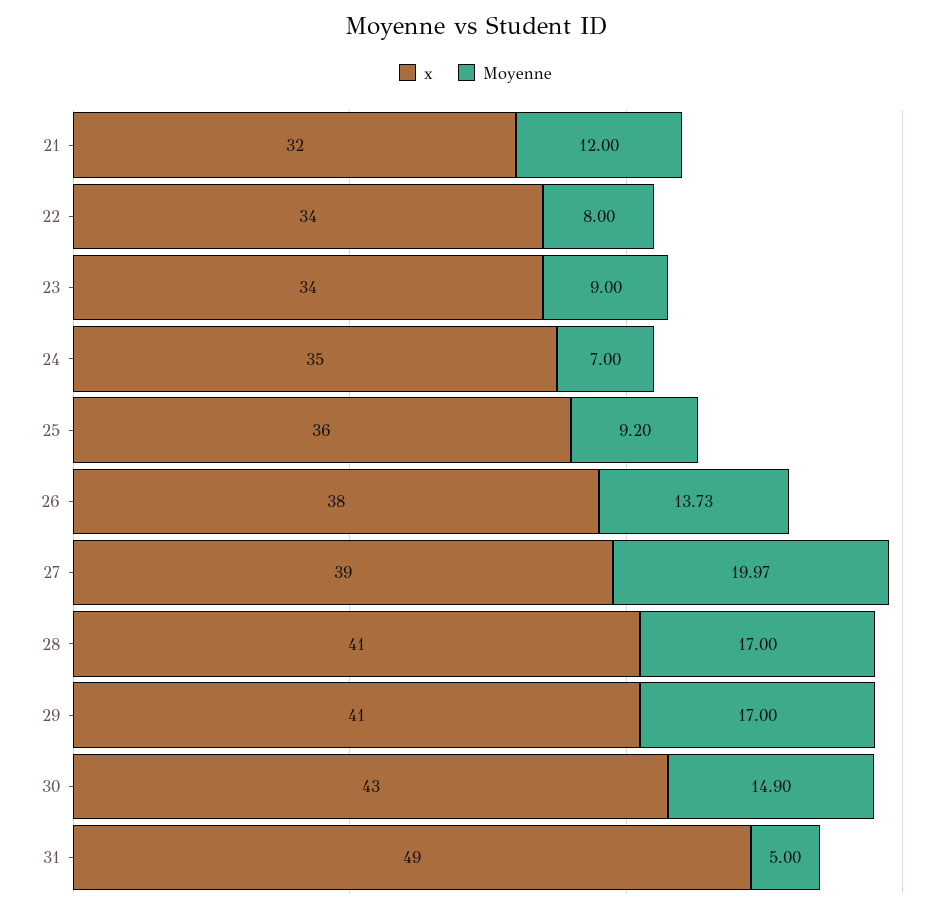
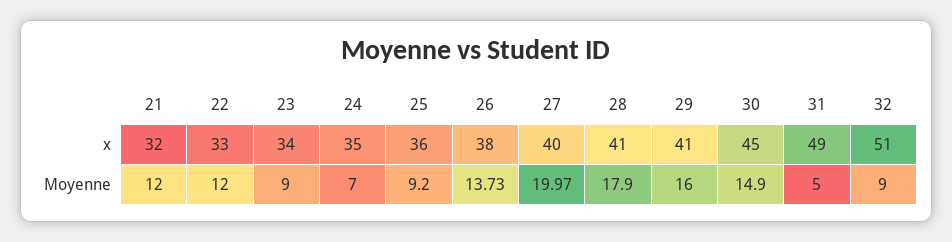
x, 22: 34 -> 33
Moyenne, 22: 8 -> 12
x, 27: 39 -> 40
Moyenne, 28: 17 -> 17.9
Moyenne, 29: 17 -> 16
x, 30: 43 -> 45
x, 32: none -> 51
Moyenne, 32: none -> 9

